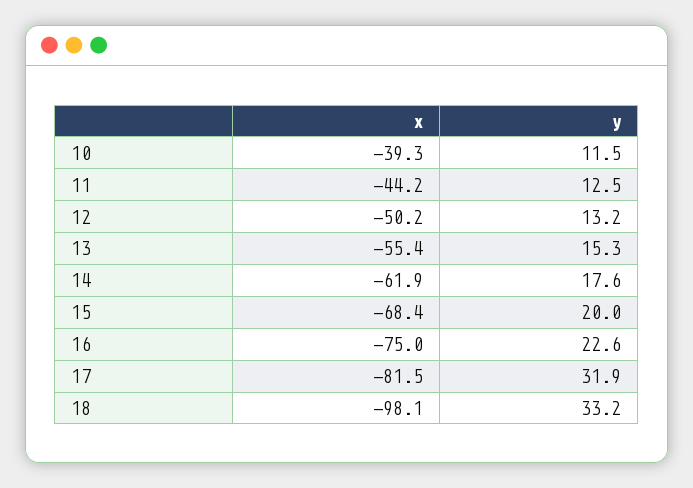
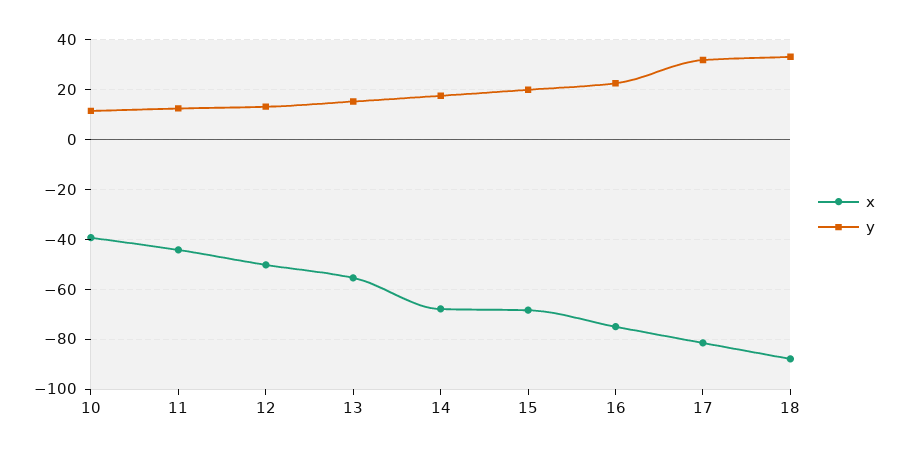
x, 14: -61.9 -> -67.5
x, 18: -98.1 -> -87.5

